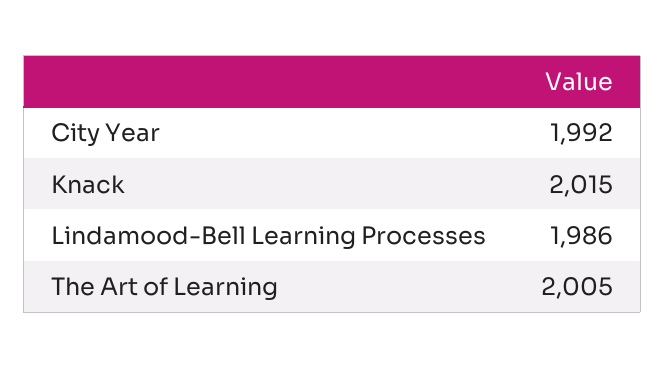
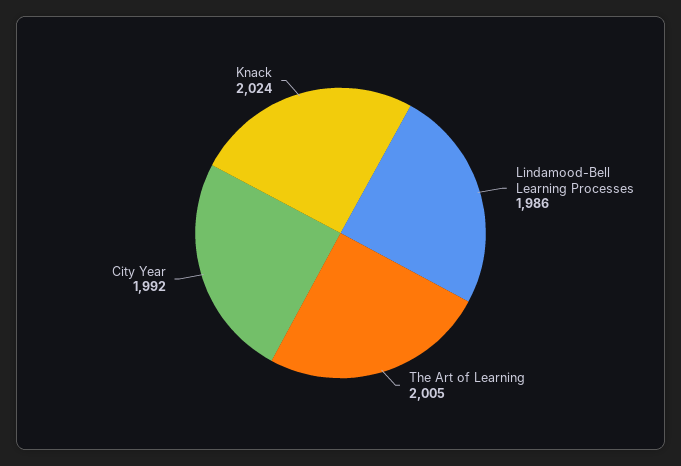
Knack: 2015 -> 2024

